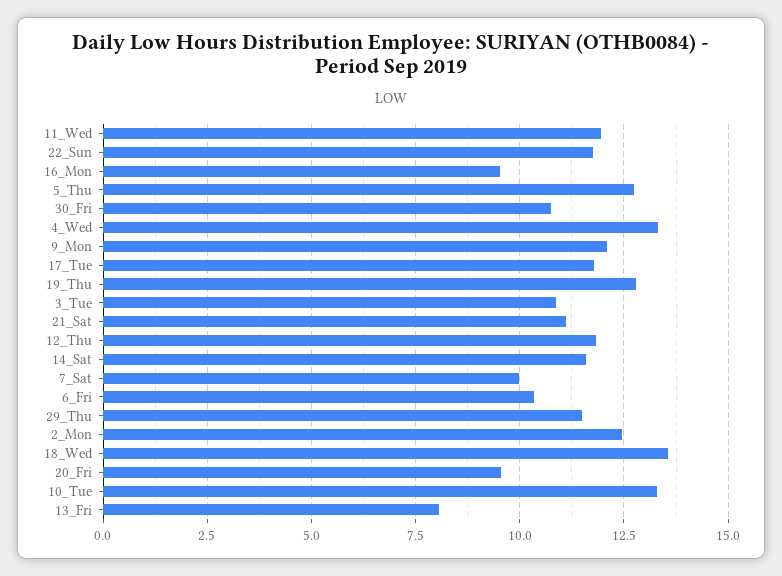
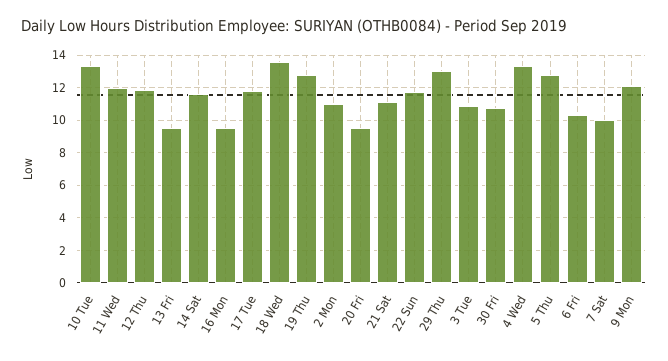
29_Thu: 11.5 -> 13
2_Mon: 12.5 -> 11
13_Fri: 8 -> 9.5

